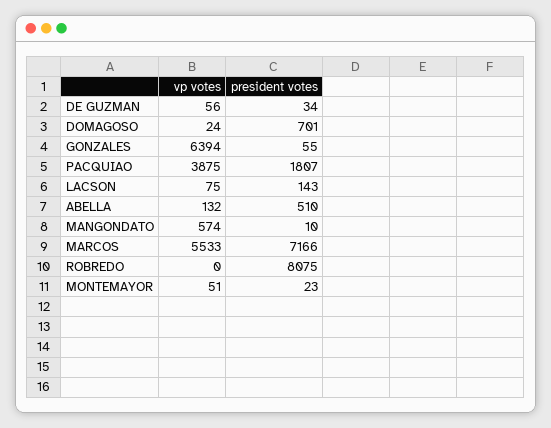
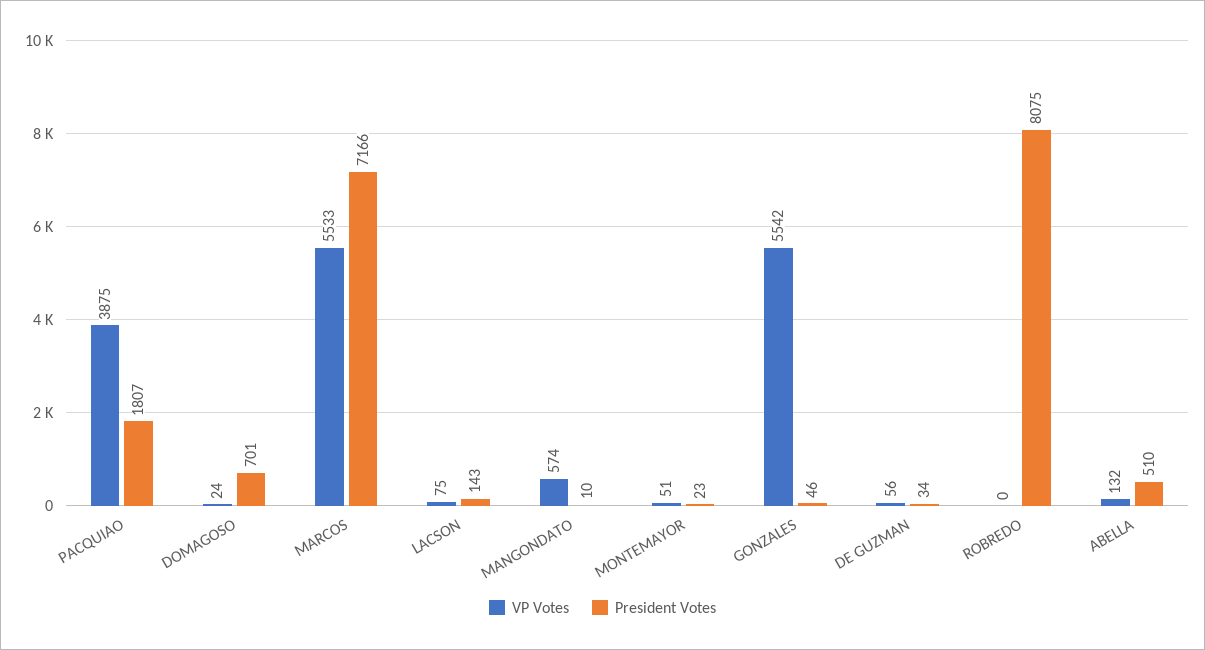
vp votes, GONZALES: 6394 -> 5542
president votes, GONZALES: 55 -> 46

